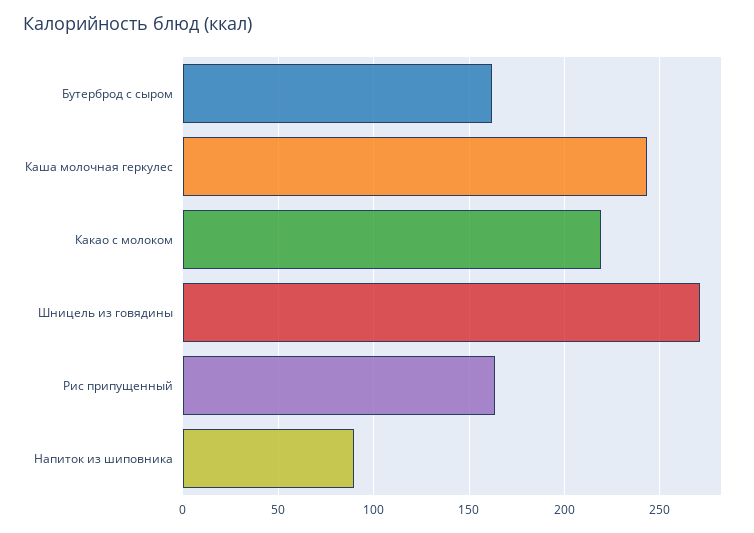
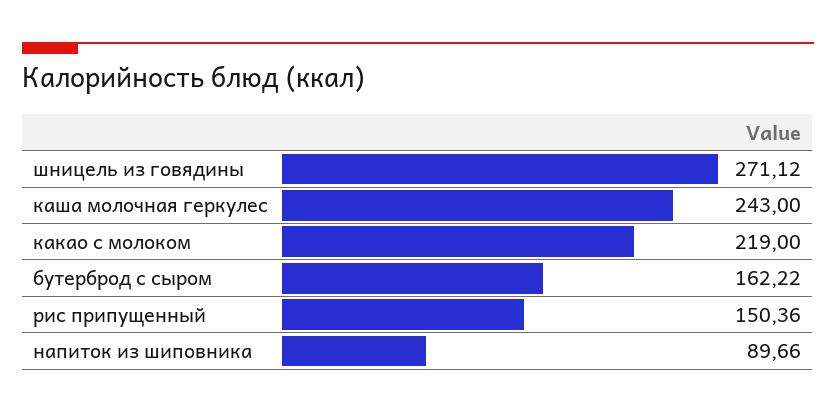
Рис припущенный: 165 -> 150.36

